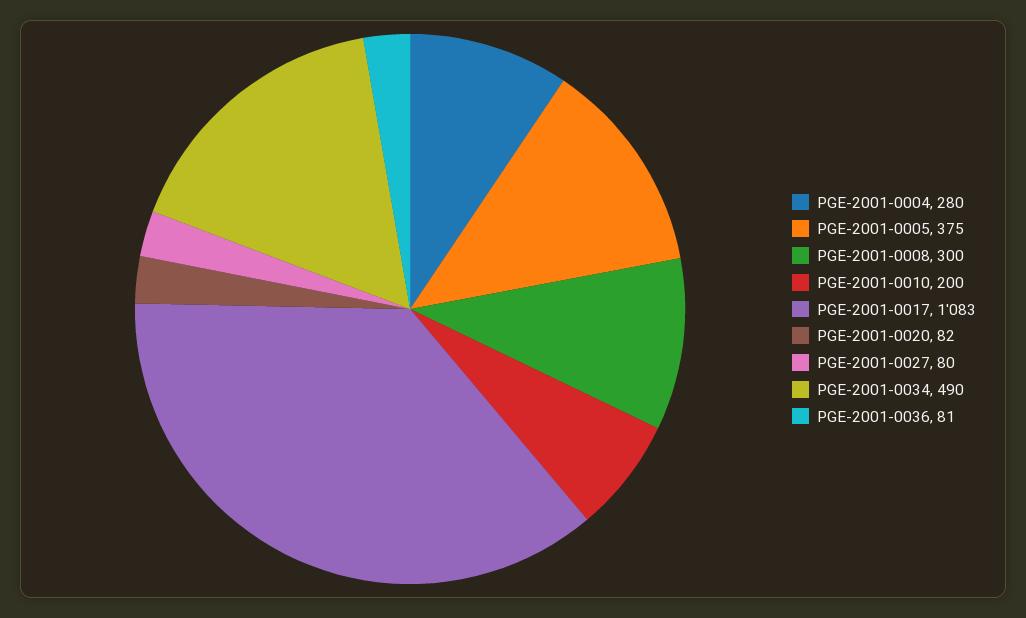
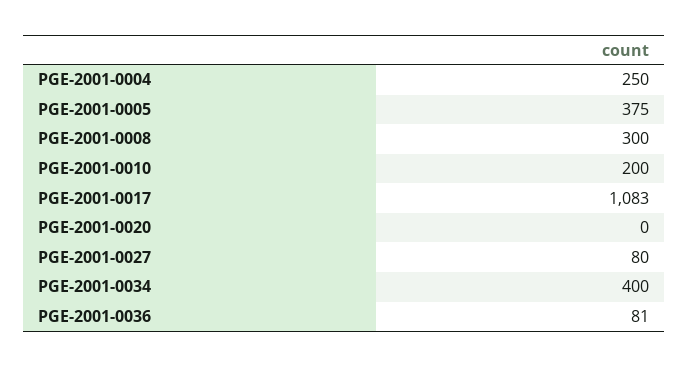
PGE-2001-0004: 280 -> 250
PGE-2001-0020: 82 -> 0
PGE-2001-0034: 490 -> 400

